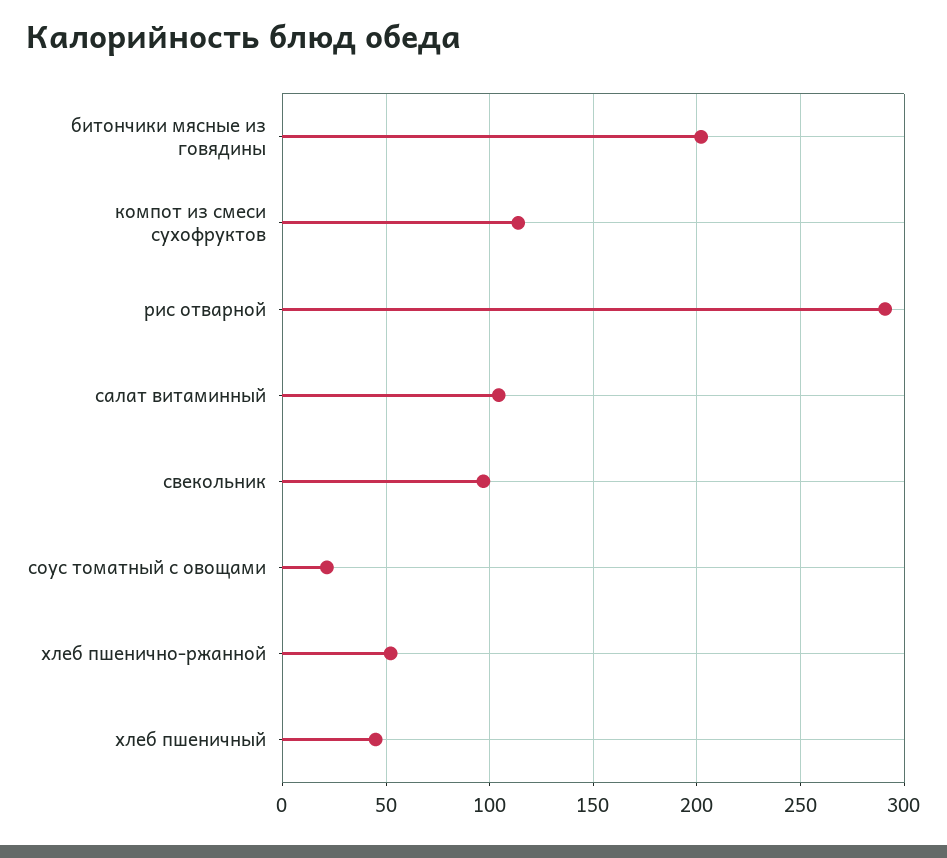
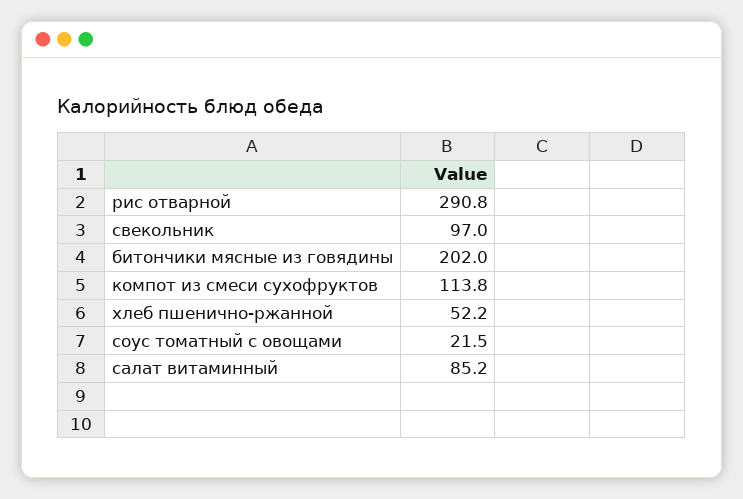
салат витаминный: 105 -> 85.2
хлеб пшеничный: 45 -> none

